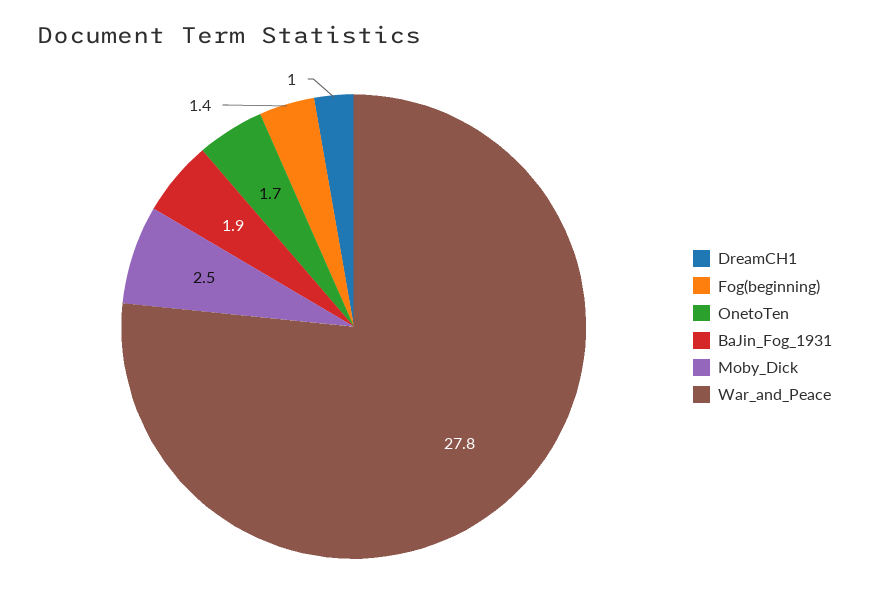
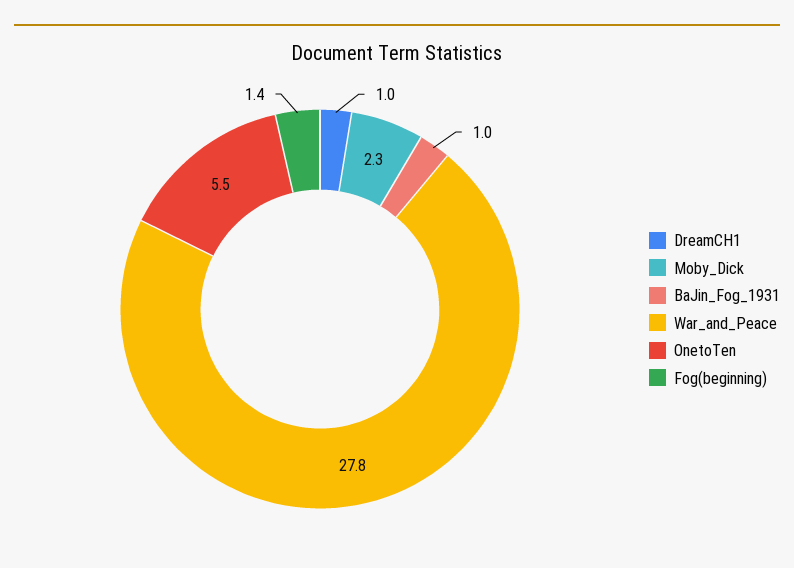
OnetoTen: 1.7 -> 5.5
BaJin_Fog_1931: 1.9 -> 1
Moby_Dick: 2.5 -> 2.3

